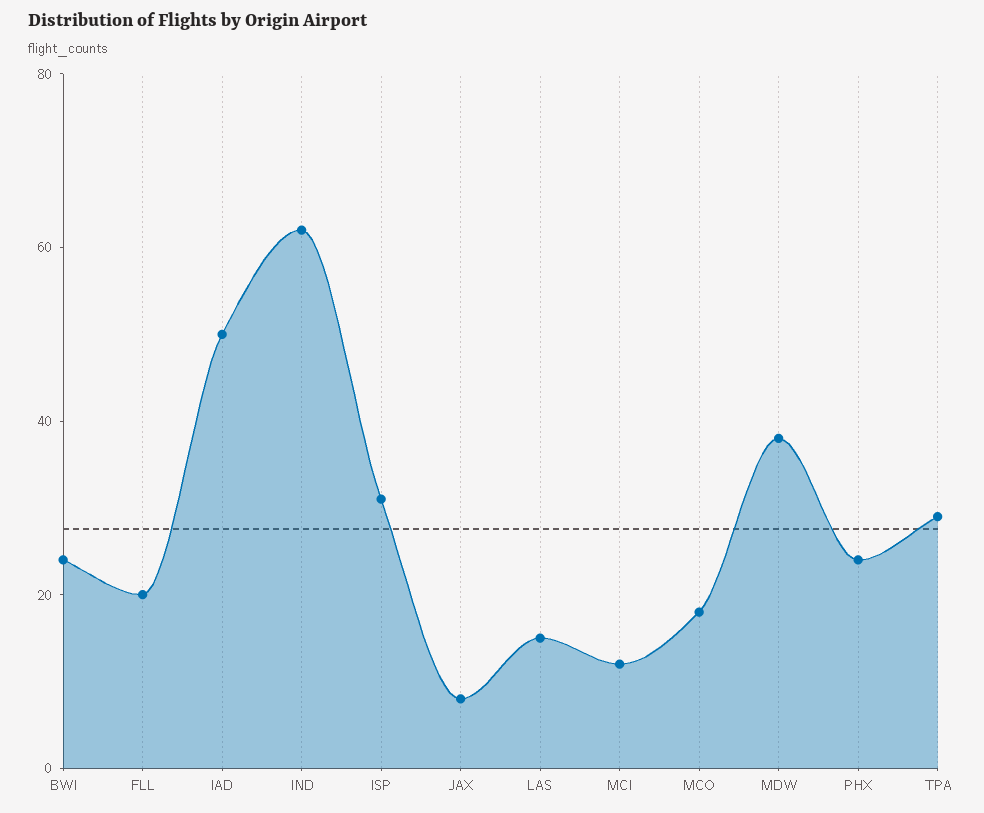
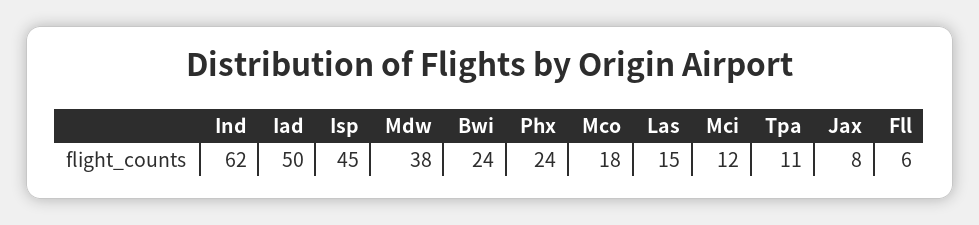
FLL: 20 -> 6
ISP: 30 -> 45
TPA: 30 -> 11

